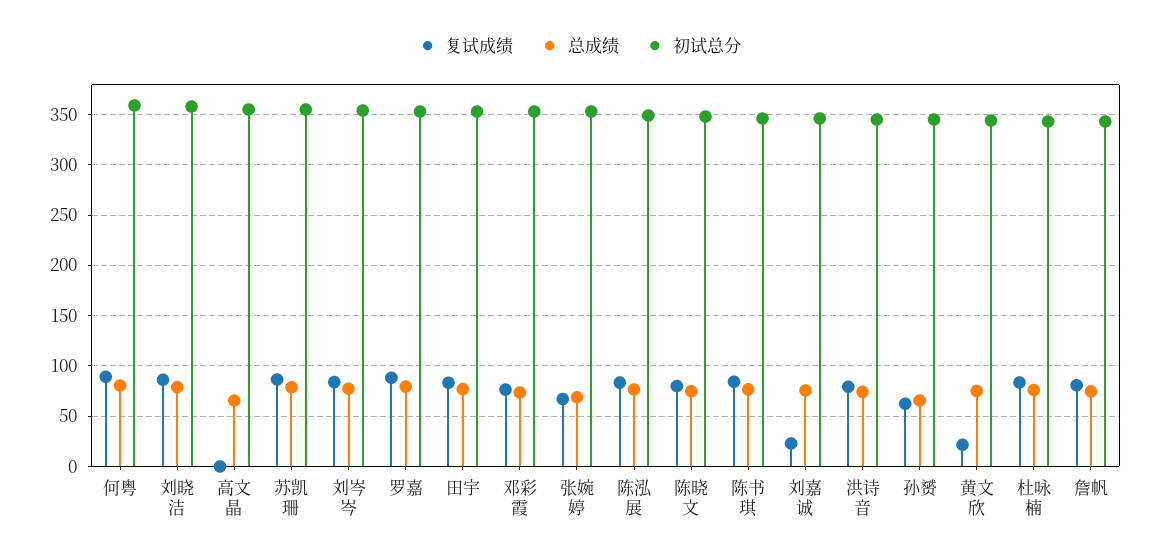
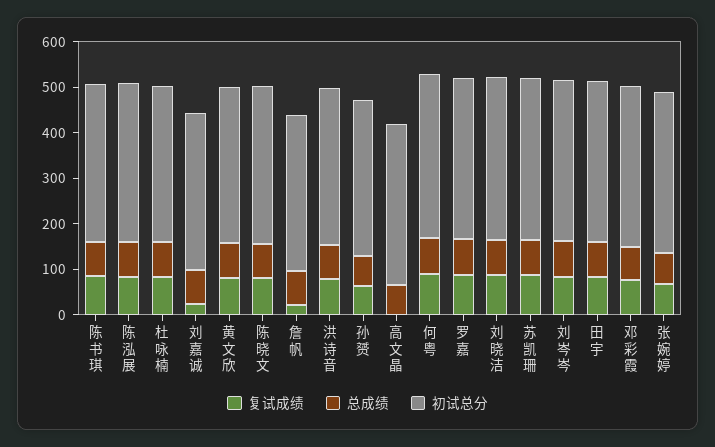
复试成绩, 黄文欣: 20 -> 80
复试成绩, 詹帆: 80 -> 20

